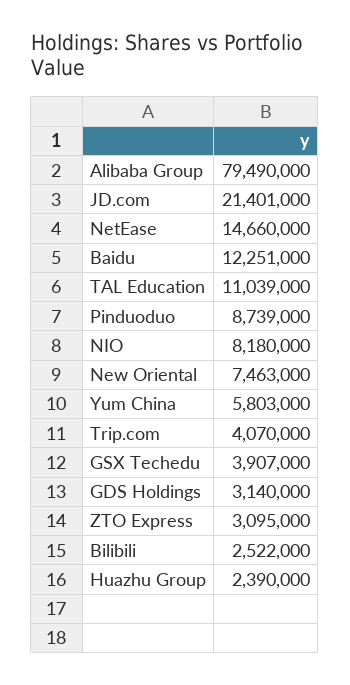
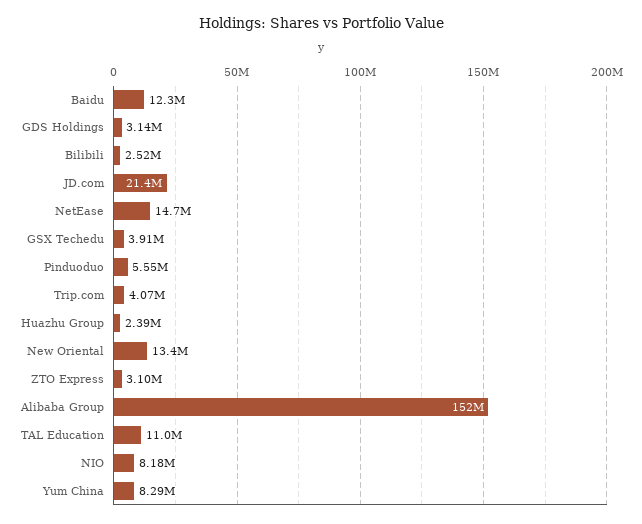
Alibaba Group: 79490000 -> 152000000
Pinduoduo: 8739000 -> 5550000
New Oriental: 7463000 -> 13400000
Yum China: 5803000 -> 8290000

